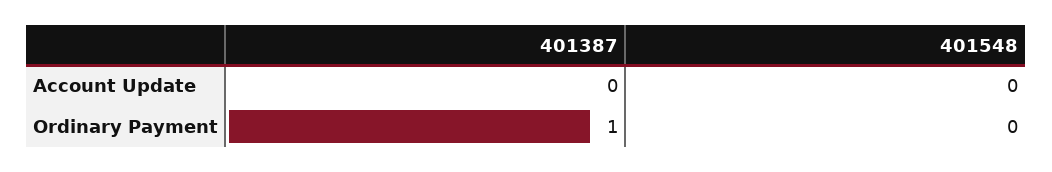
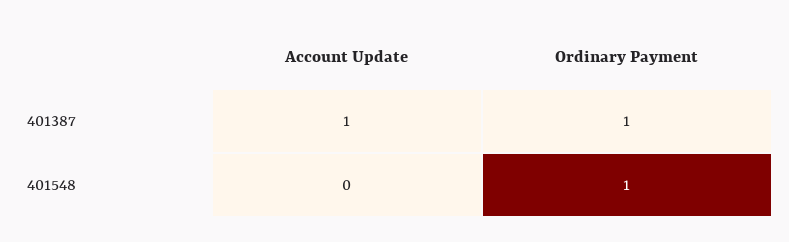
401387, Account Update: 0 -> 1
401548, Ordinary Payment: 0 -> 1

